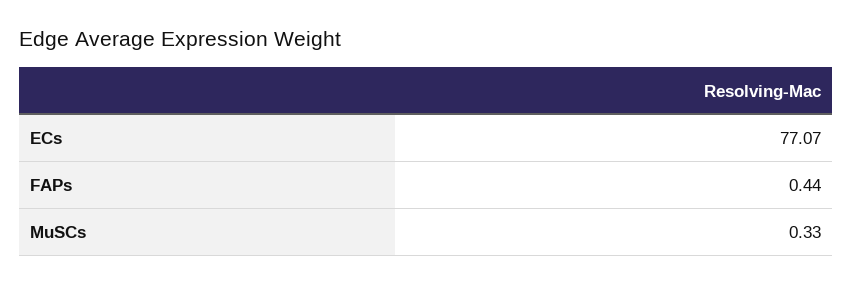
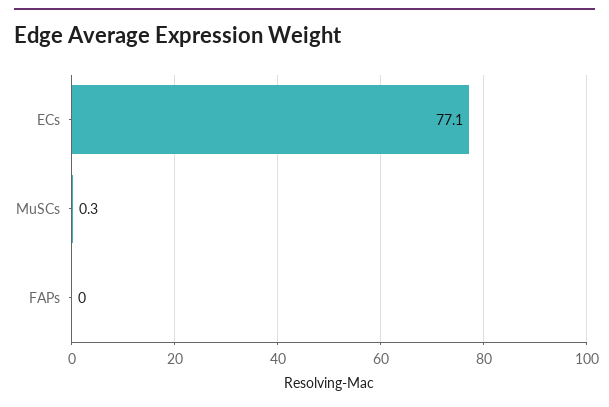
FAPs: 0.44 -> 0

